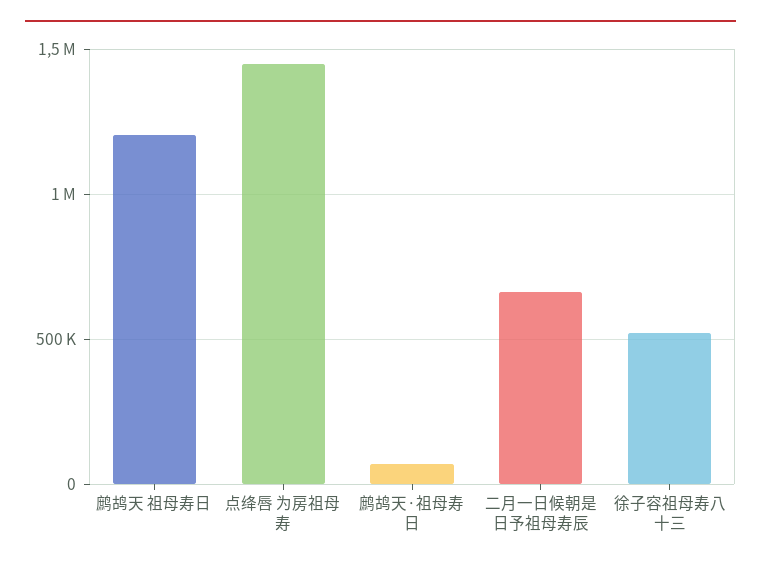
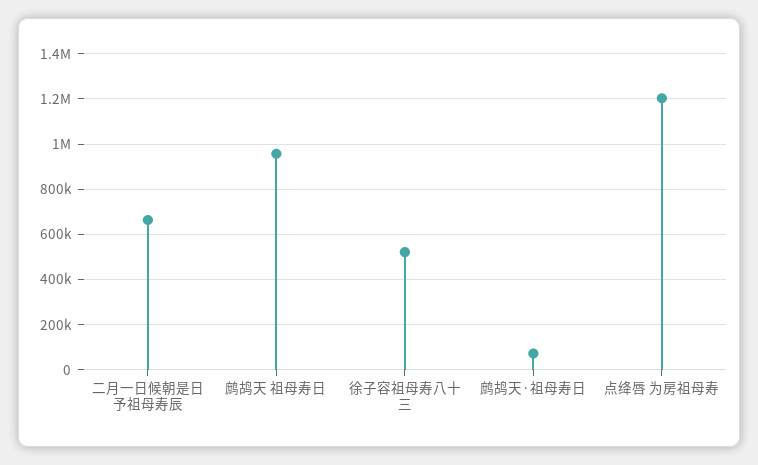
鹧鸪天 祖母寿日: 1200000 -> 950000
点绛唇 为房祖母寿: 1450000 -> 1200000

